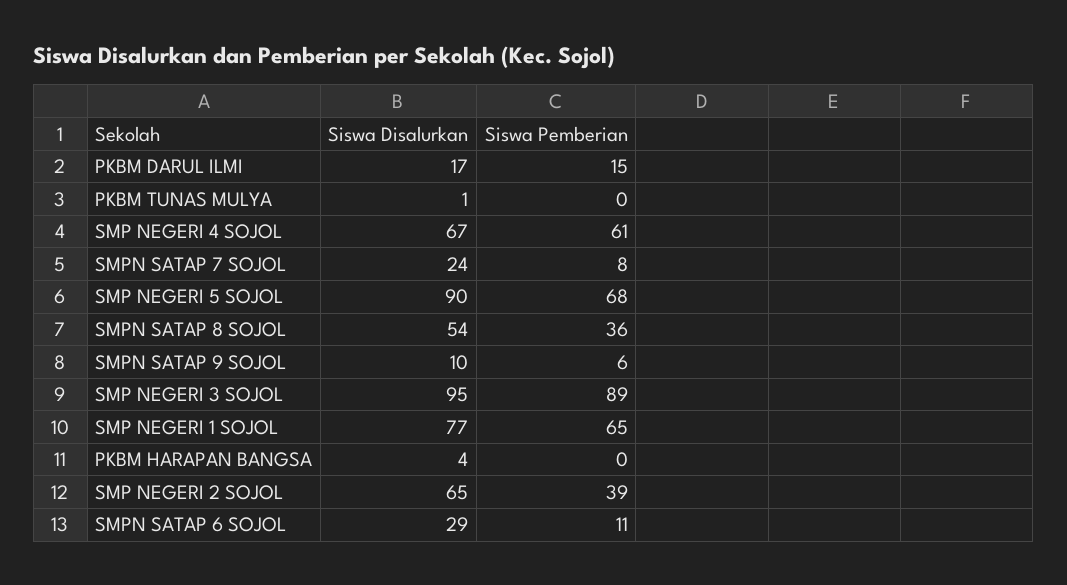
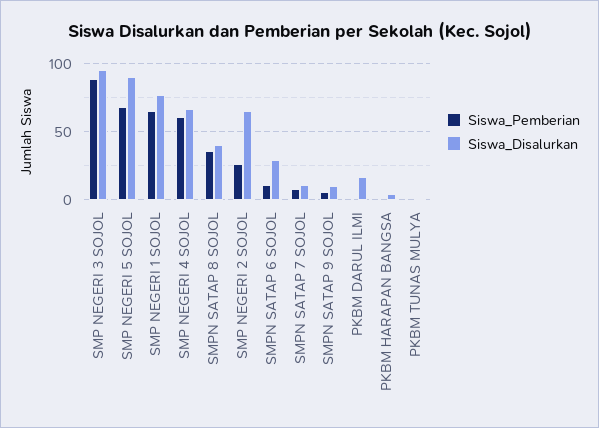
Siswa Pemberian, PKBM DARUL ILMI: 15 -> 0
Siswa Disalurkan, SMPN SATAP 7 SOJOL: 24 -> 10
Siswa Disalurkan, SMPN SATAP 8 SOJOL: 54 -> 40
Siswa Pemberian, SMP NEGERI 2 SOJOL: 39 -> 25

